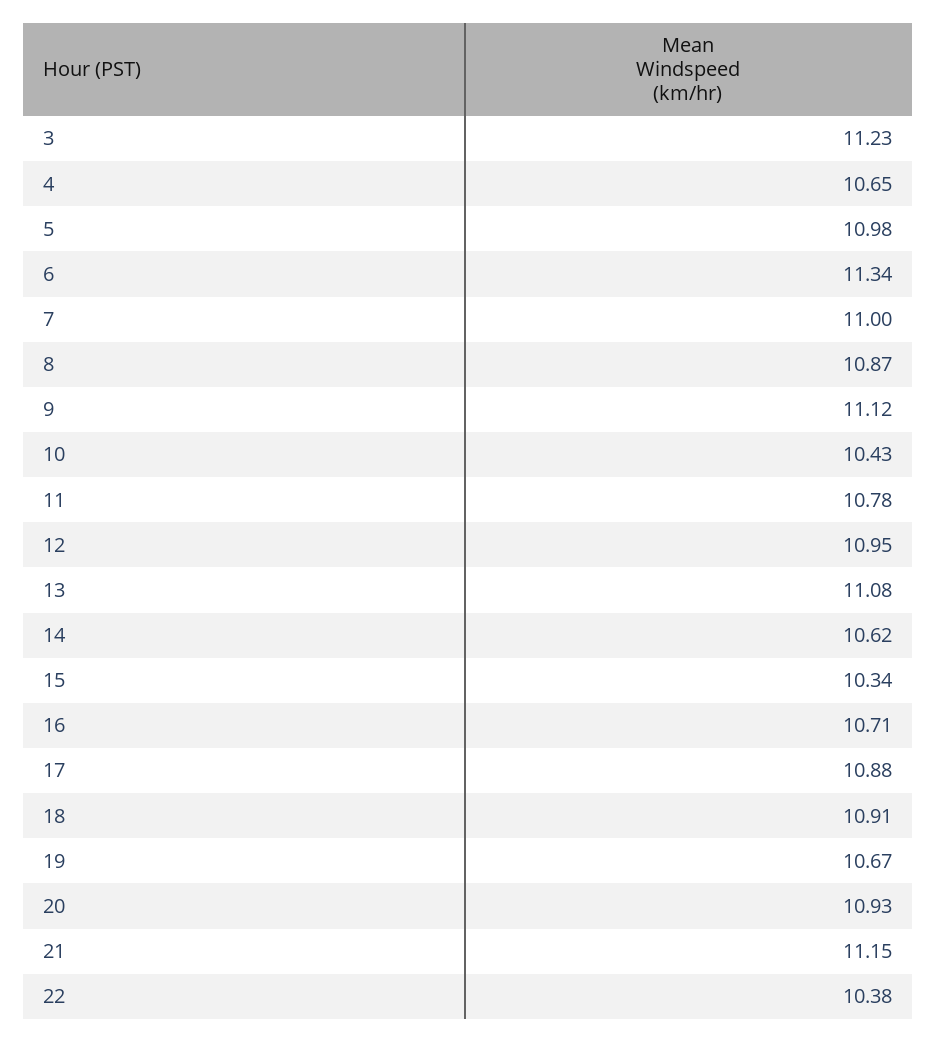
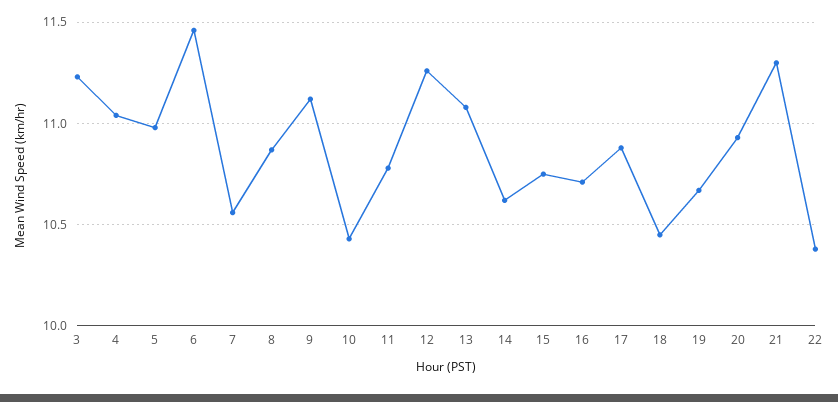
4: 10.65 -> 11.05
6: 11.34 -> 11.45
7: 11 -> 10.55
12: 10.95 -> 11.25
15: 10.34 -> 10.75
18: 10.91 -> 10.45
21: 11.15 -> 11.3

